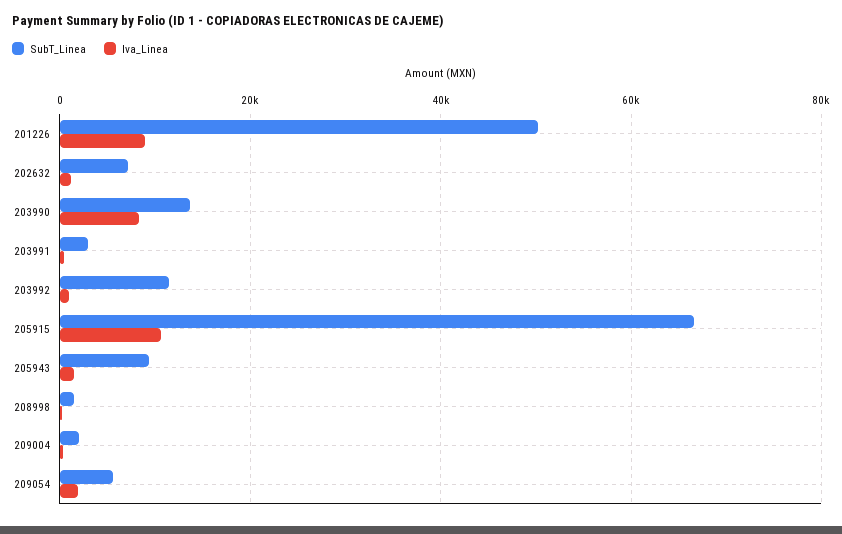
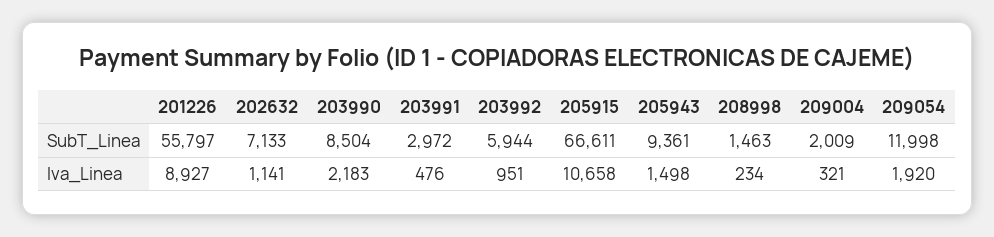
SubT_Linea, 201226: 50000 -> 55797
SubT_Linea, 203990: 14000 -> 8504
Iva_Linea, 203990: 8000 -> 2183
SubT_Linea, 203992: 12000 -> 5944
SubT_Linea, 209054: 6000 -> 11998

